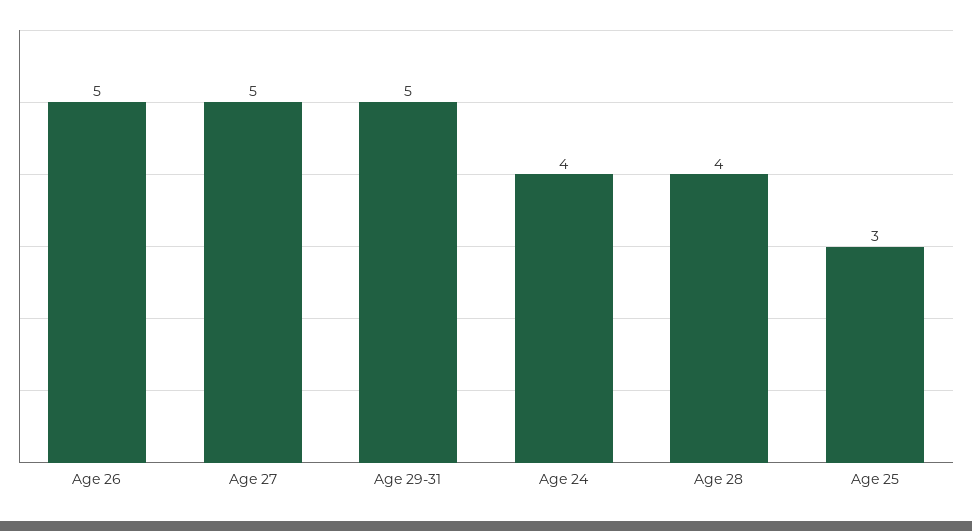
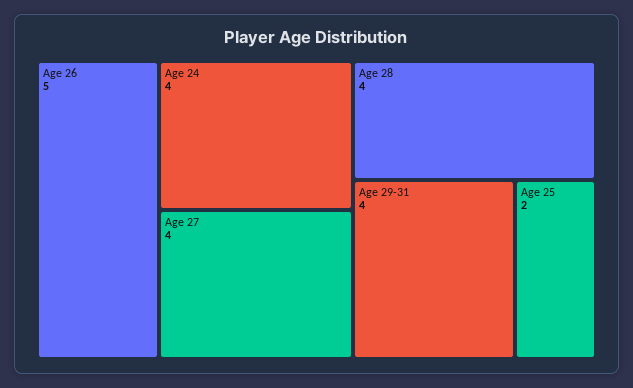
Age 27: 5 -> 4
Age 29-31: 5 -> 4
Age 25: 3 -> 2

